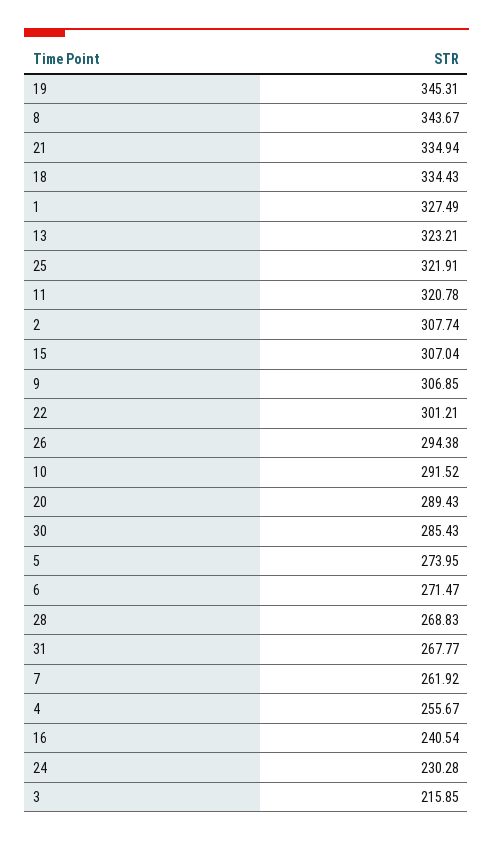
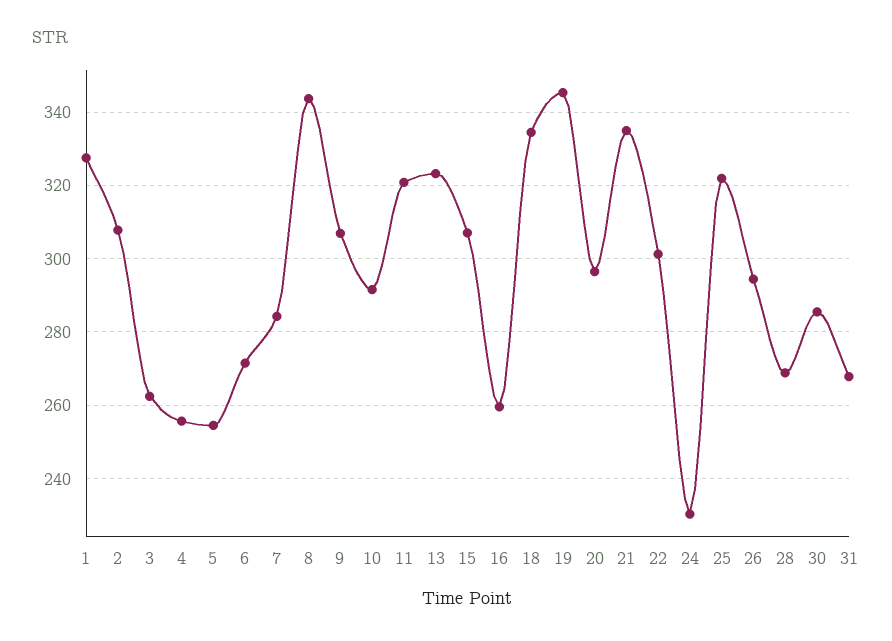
20: 289.43 -> 296
5: 273.95 -> 254
7: 261.92 -> 284
16: 240.54 -> 260
3: 215.85 -> 262

